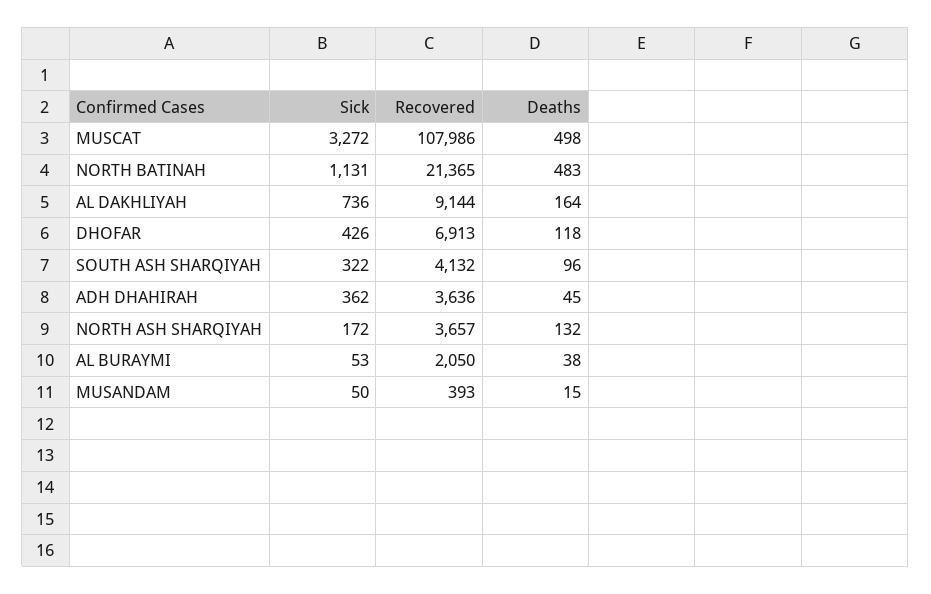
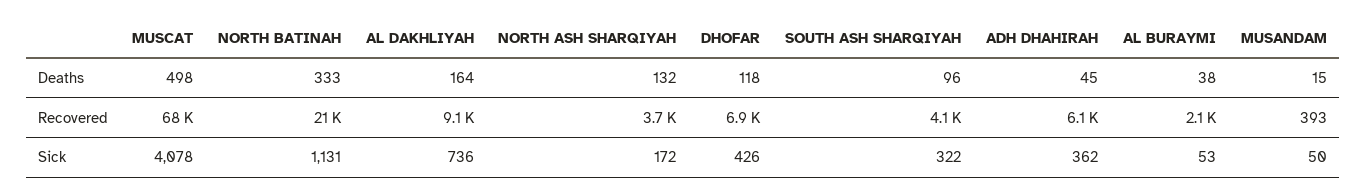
Sick, MUSCAT: 3272 -> 4078
Recovered, MUSCAT: 107986 -> 68000
Deaths, NORTH BATINAH: 483 -> 333
Recovered, ADH DHAHIRAH: 3636 -> 6100

